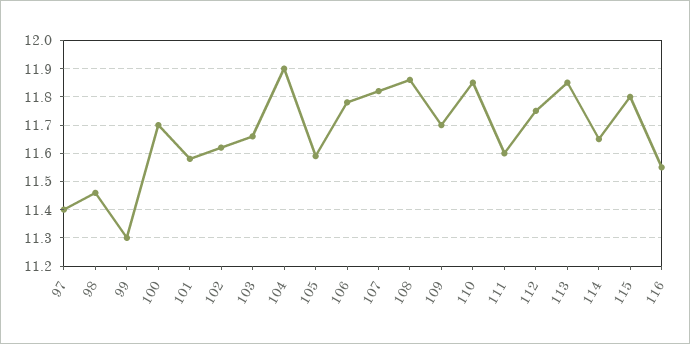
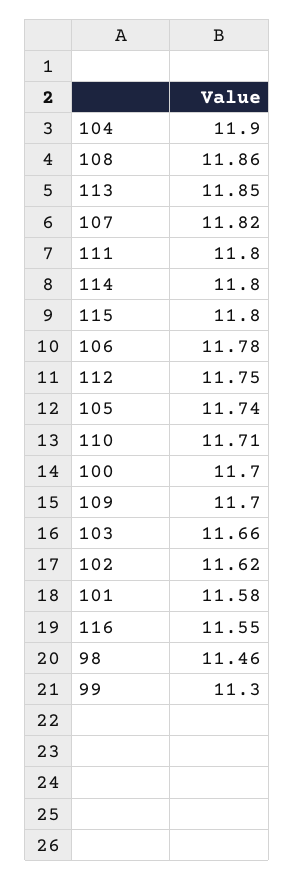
97: 11.4 -> none
105: 11.6 -> 11.74
110: 11.85 -> 11.71
111: 11.6 -> 11.8
114: 11.65 -> 11.8

